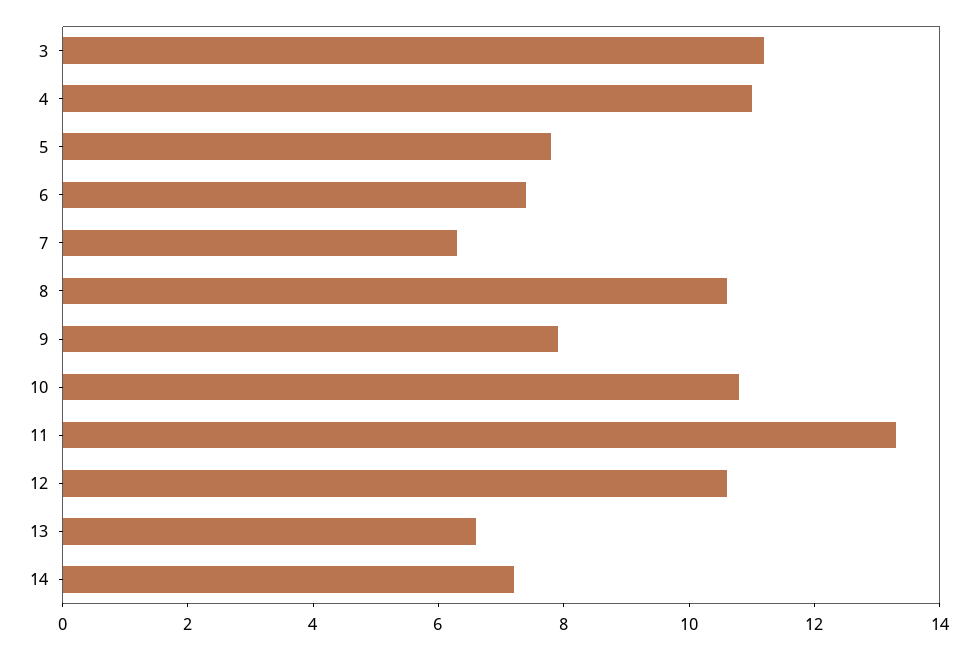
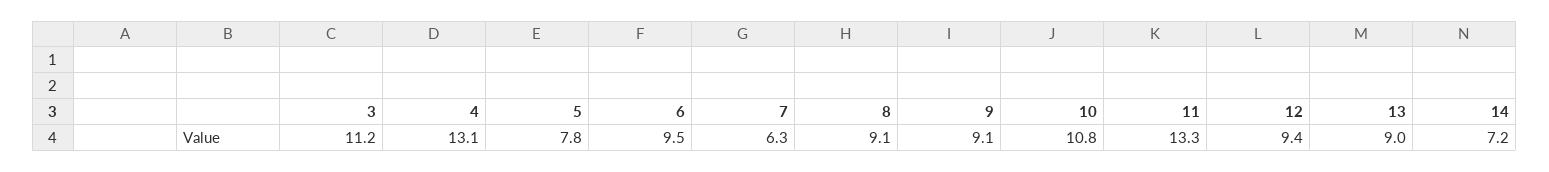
4: 11 -> 13.1
6: 7.5 -> 9.5
8: 10.5 -> 9.1
9: 8 -> 9.1
12: 10.5 -> 9.4
13: 6.5 -> 9

